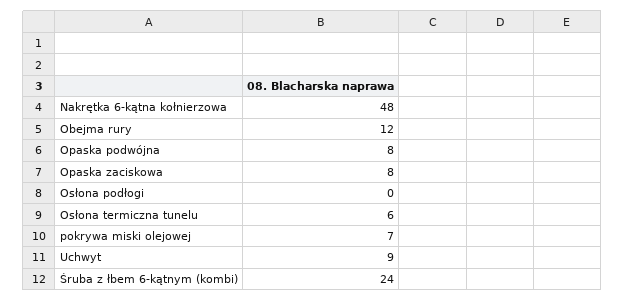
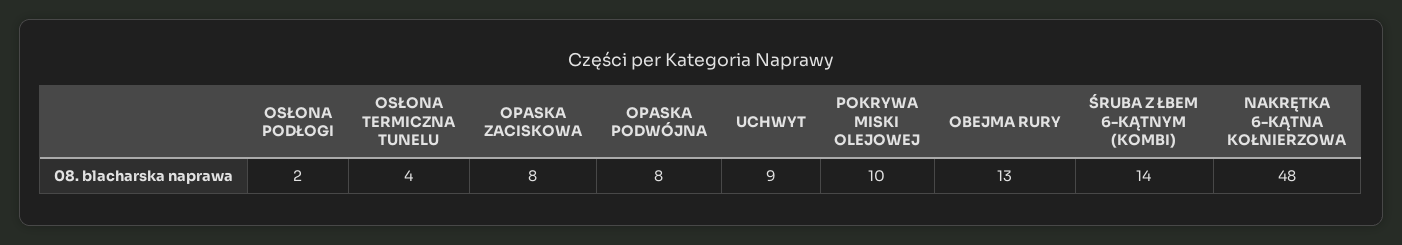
Obejma rury: 12 -> 13
Osłona podłogi: 0 -> 2
Osłona termiczna tunelu: 6 -> 4
pokrywa miski olejowej: 7 -> 10
Śruba z łbem 6-kątnym (kombi): 24 -> 14

